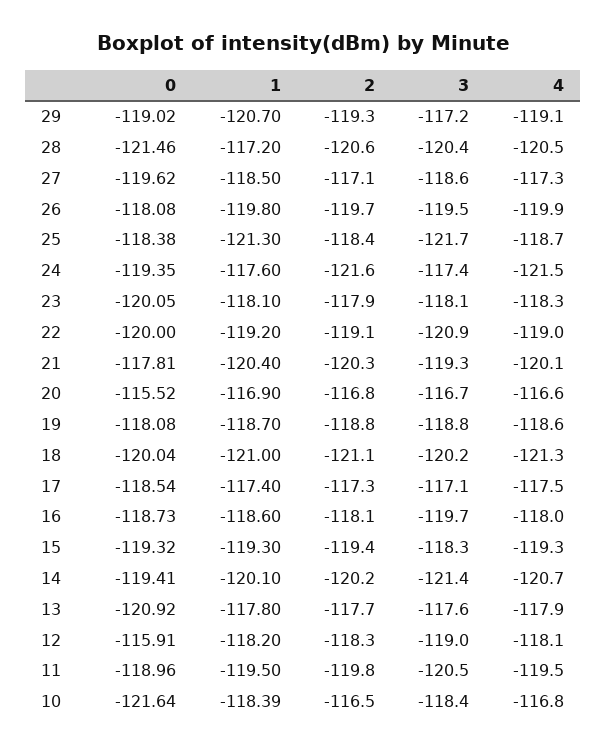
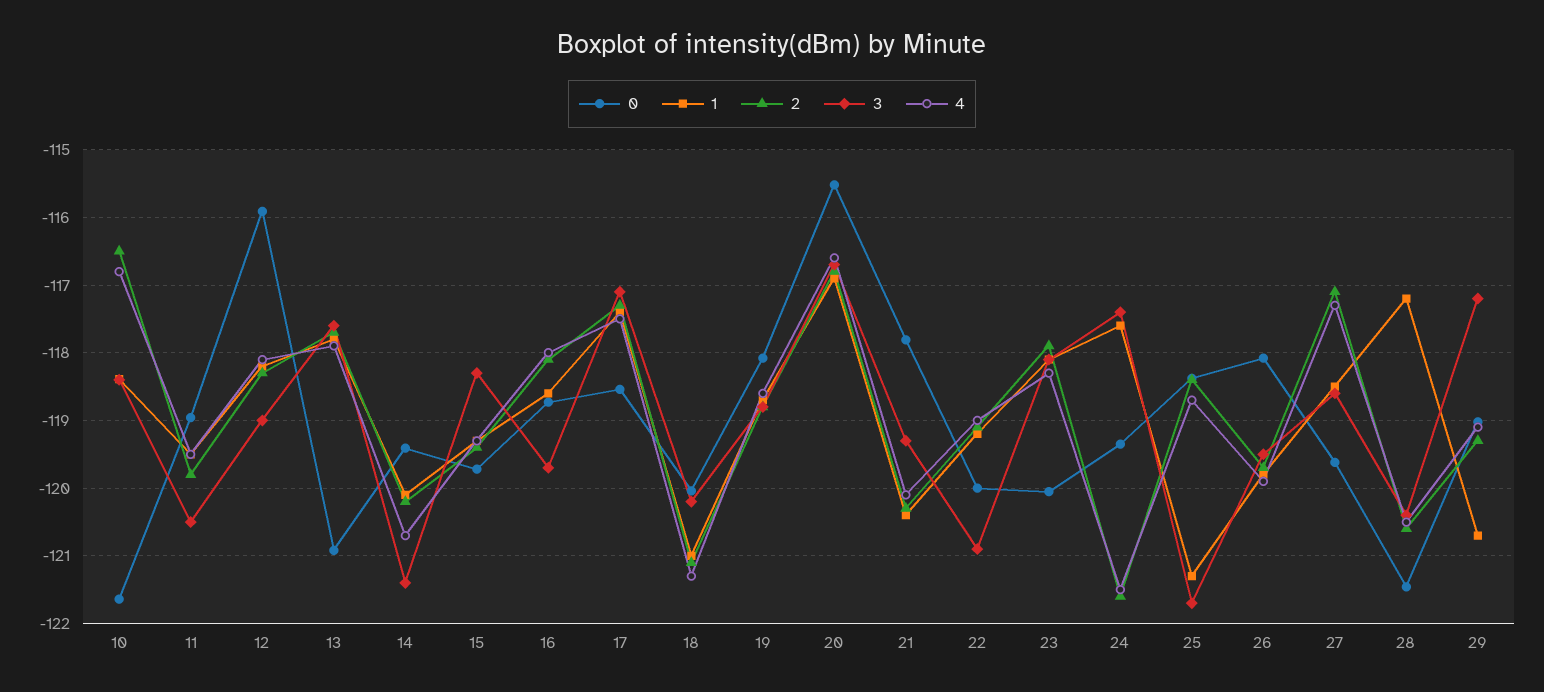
0, 15: -119.32 -> -119.7

